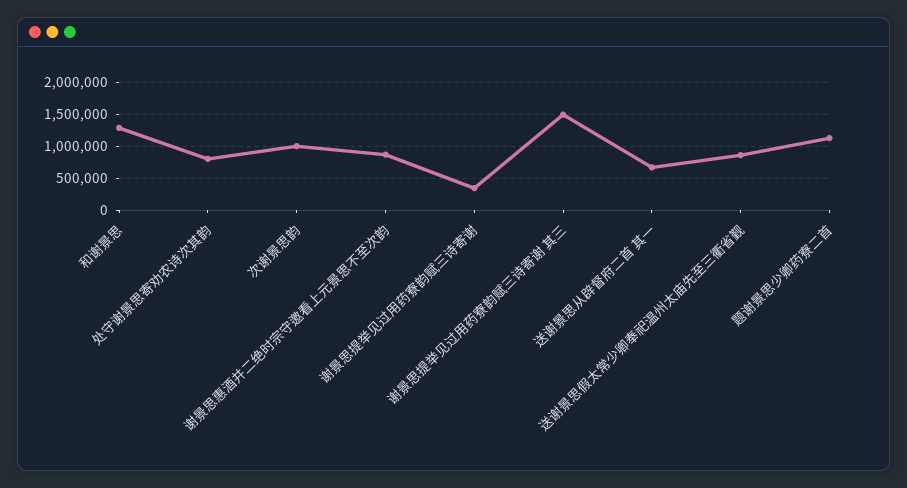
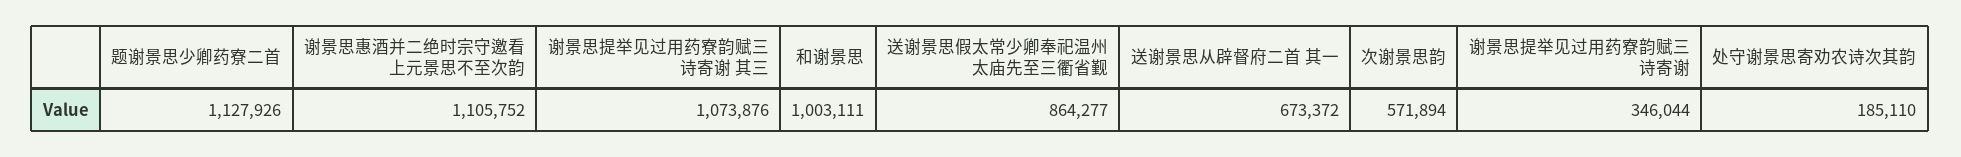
和谢景思: 1300000 -> 1003111
处守谢景思寄劝农诗次其韵: 800000 -> 185110
次谢景思韵: 1000000 -> 571894
谢景思惠酒并二绝时宗守邀看上元景思不至次韵: 900000 -> 1105752
谢景思提举见过用药寮韵赋三诗寄谢 其三: 1500000 -> 1073876

